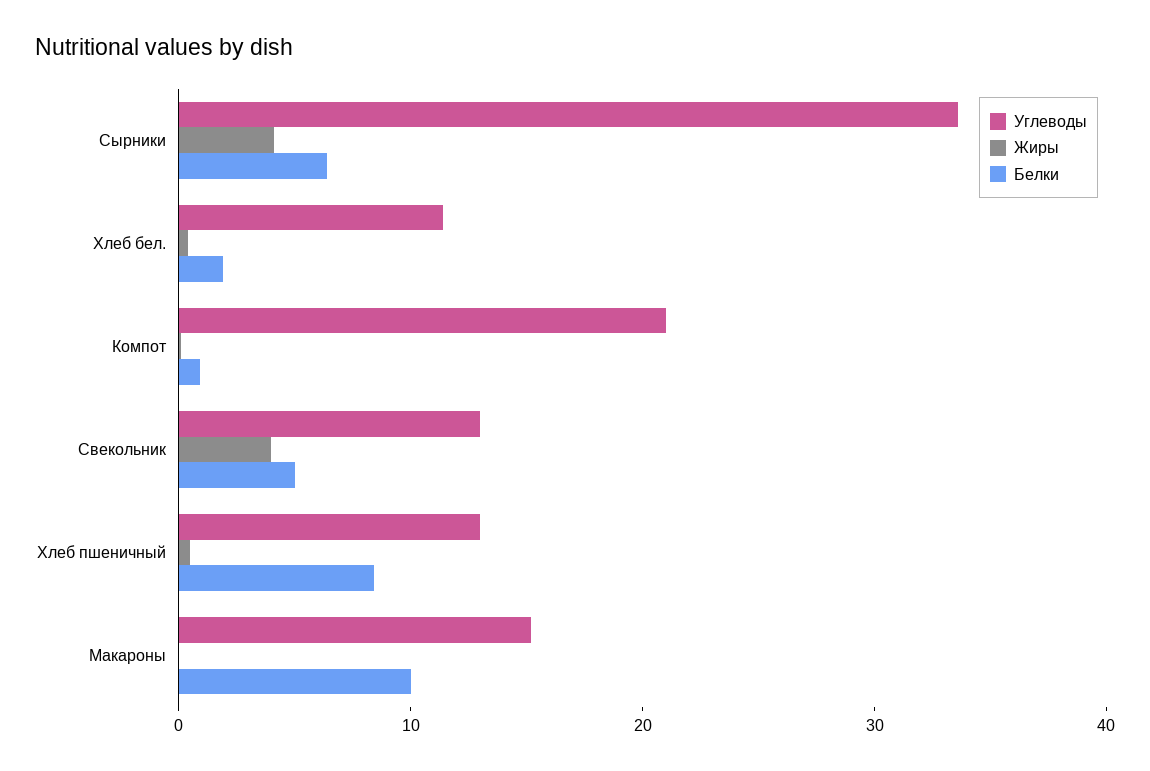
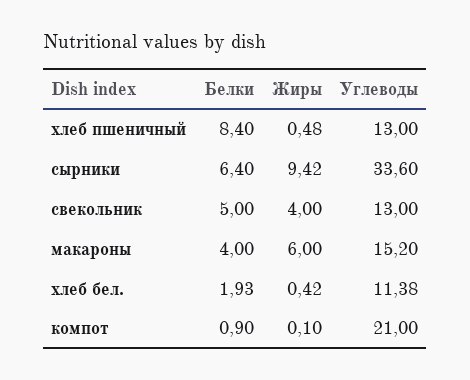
Жиры, Сырники: 4 -> 9.42
Жиры, Макароны: 0 -> 6
Белки, Макароны: 10 -> 4

